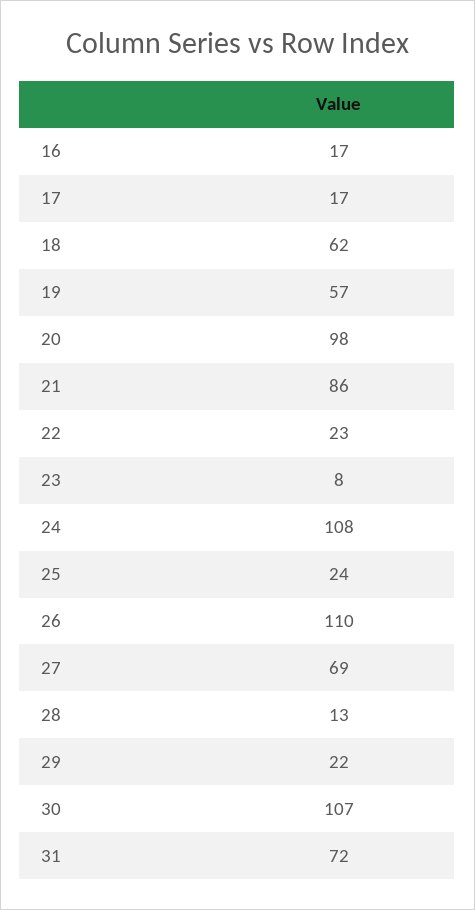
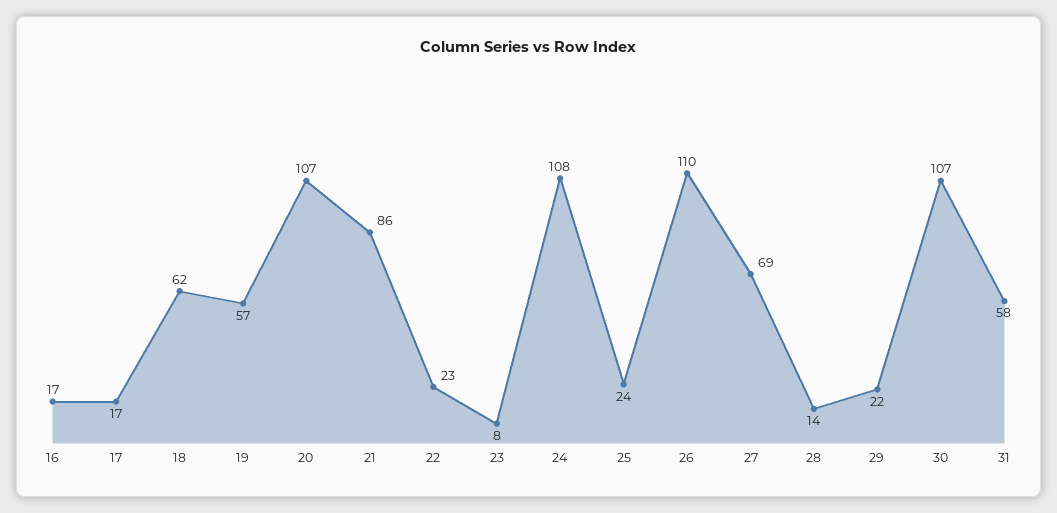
20: 98 -> 107
28: 13 -> 14
31: 72 -> 58

